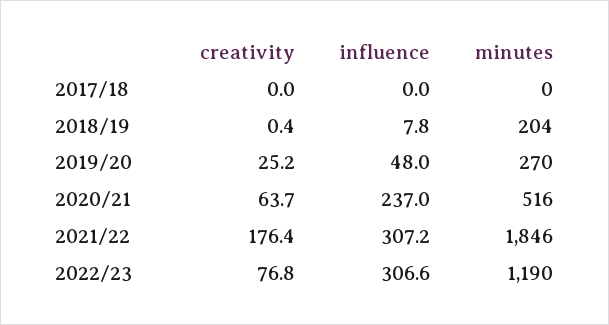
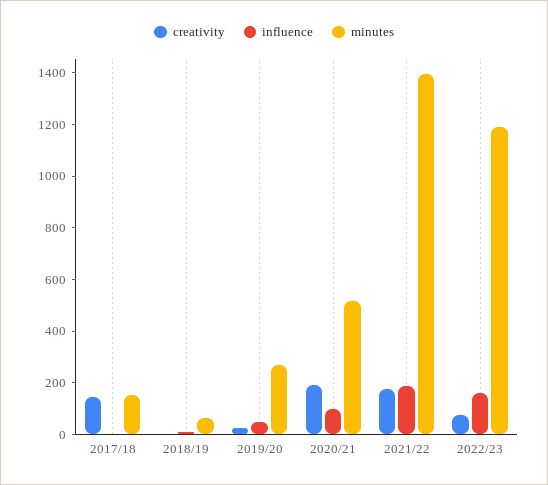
creativity, 2017/18: 0 -> 150
minutes, 2017/18: 0 -> 150
minutes, 2018/19: 204 -> 50
creativity, 2020/21: 63.7 -> 200
influence, 2020/21: 237 -> 100
influence, 2021/22: 307.2 -> 200
minutes, 2021/22: 1846 -> 1400
influence, 2022/23: 306.6 -> 150

